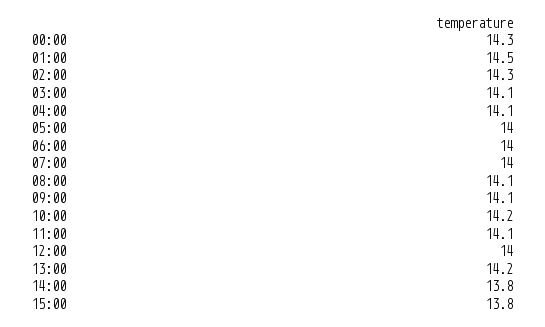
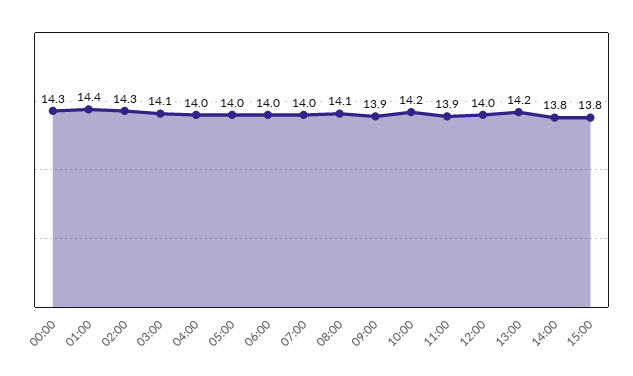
01:00: 14.5 -> 14.4
04:00: 14.1 -> 14
09:00: 14.1 -> 13.9
11:00: 14.1 -> 13.9

